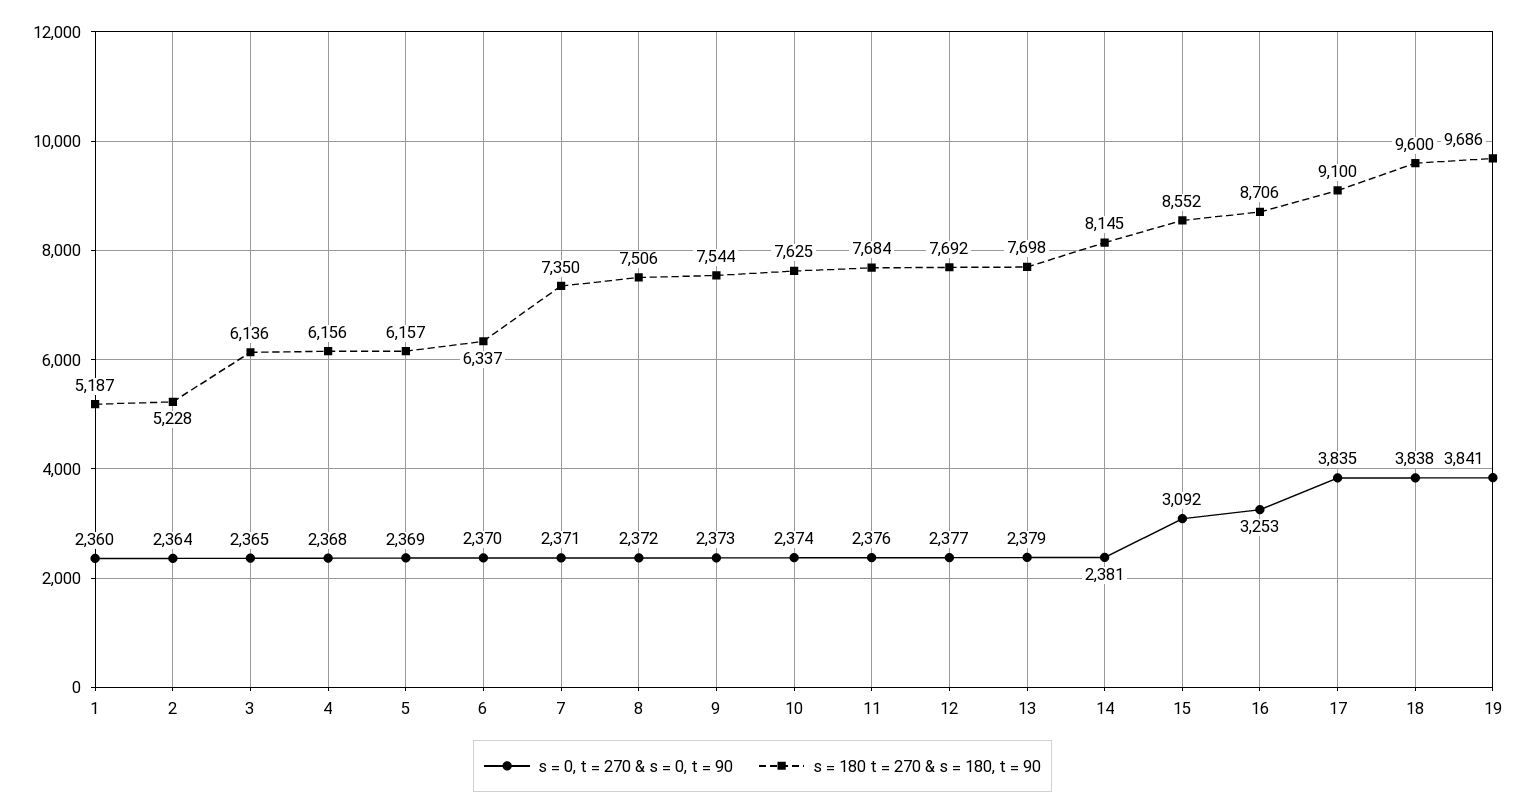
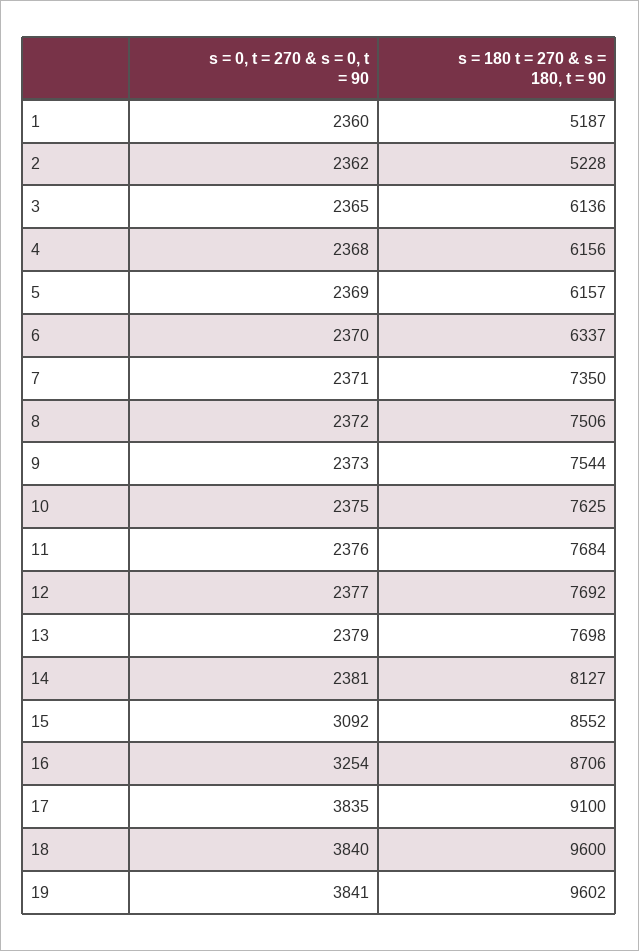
s = 0, t = 270 & s = 0, t = 90, 2: 2364 -> 2362
s = 0, t = 270 & s = 0, t = 90, 10: 2374 -> 2375
s = 180 t = 270 & s = 180, t = 90, 14: 8145 -> 8127
s = 0, t = 270 & s = 0, t = 90, 16: 3253 -> 3254
s = 0, t = 270 & s = 0, t = 90, 18: 3838 -> 3840
s = 180 t = 270 & s = 180, t = 90, 19: 9686 -> 9602

